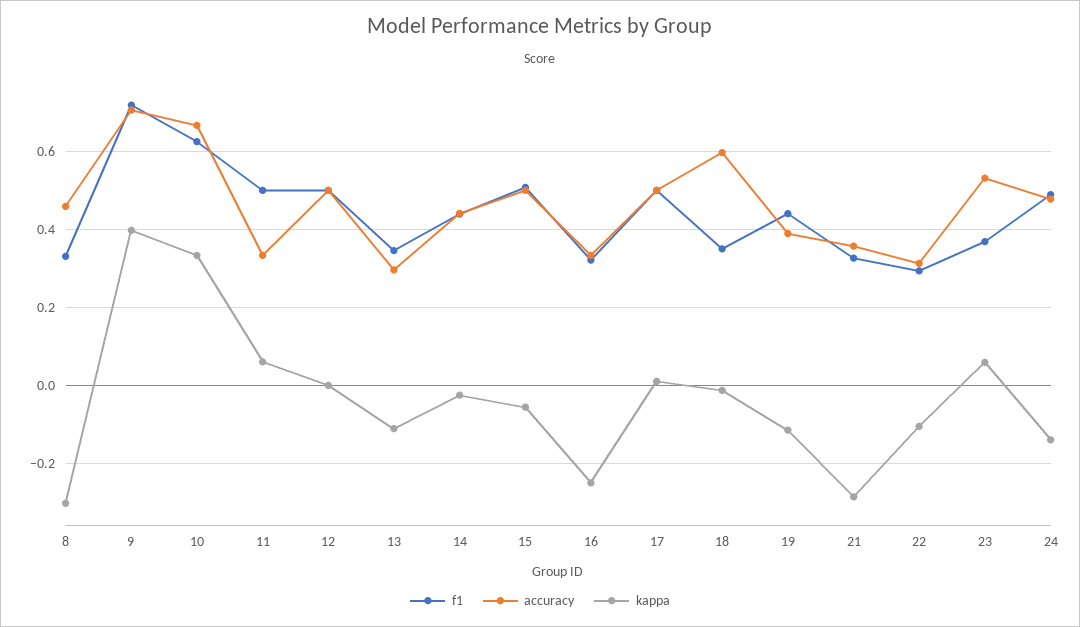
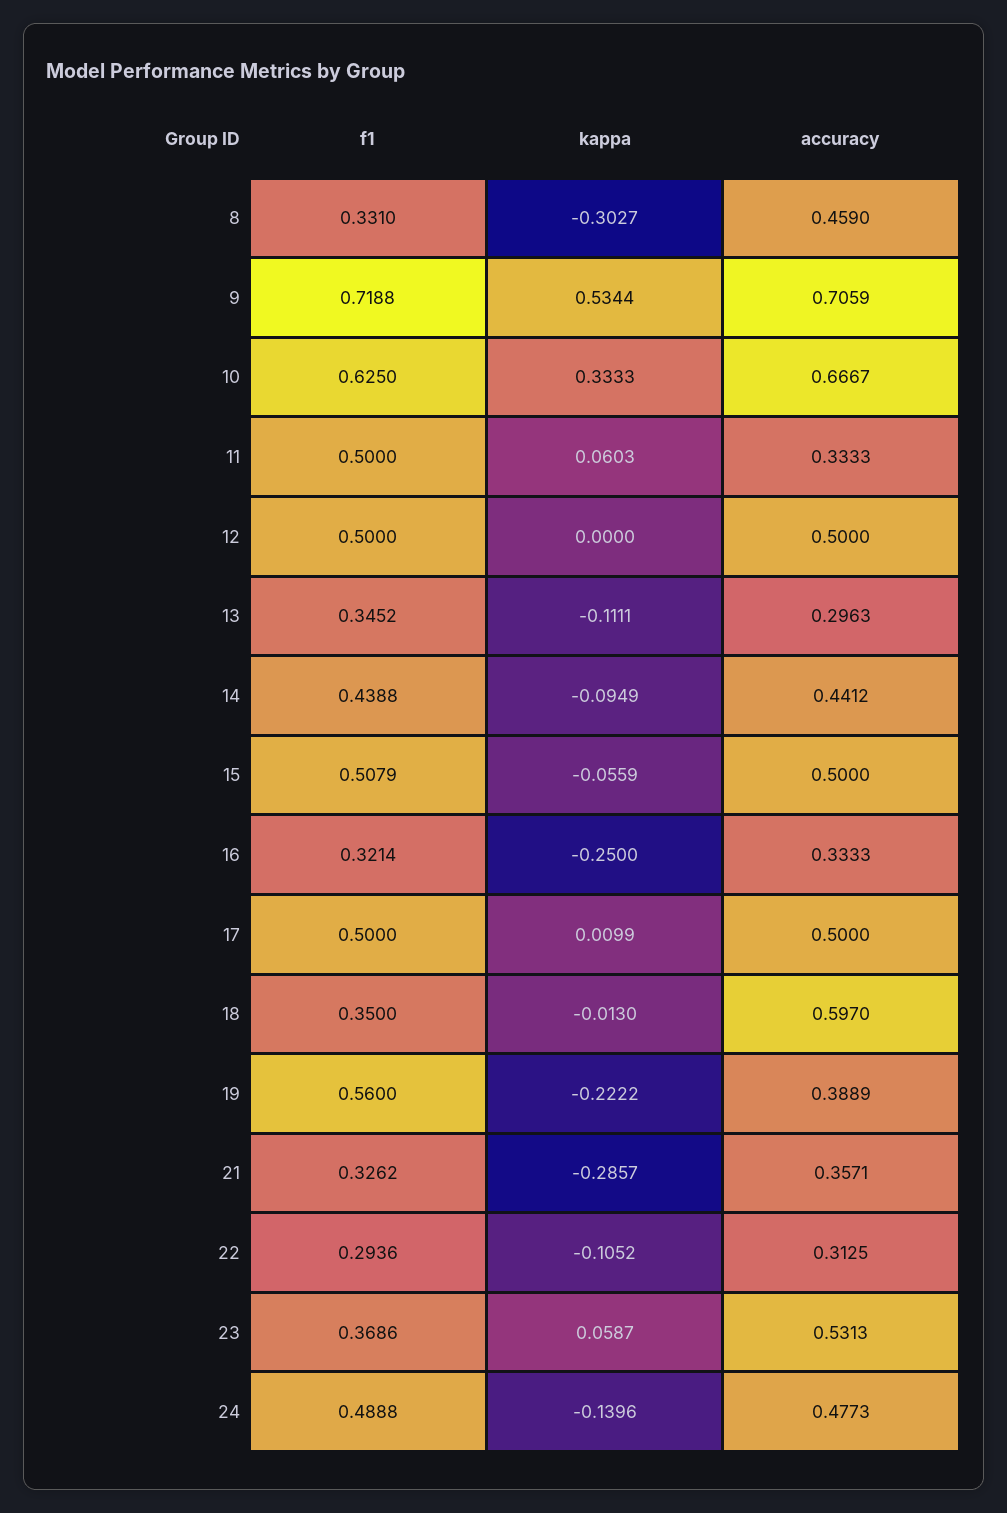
kappa, 9: 0.4 -> 0.5344
kappa, 14: -0.02 -> -0.0949
f1, 19: 0.44 -> 0.56
kappa, 19: -0.12 -> -0.2222

